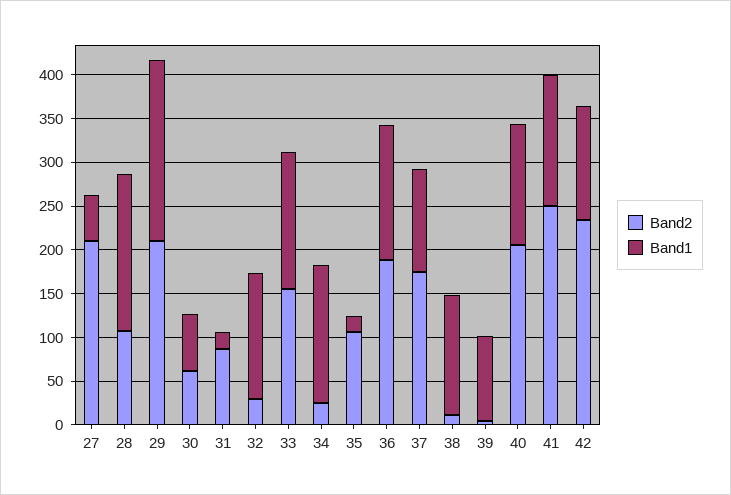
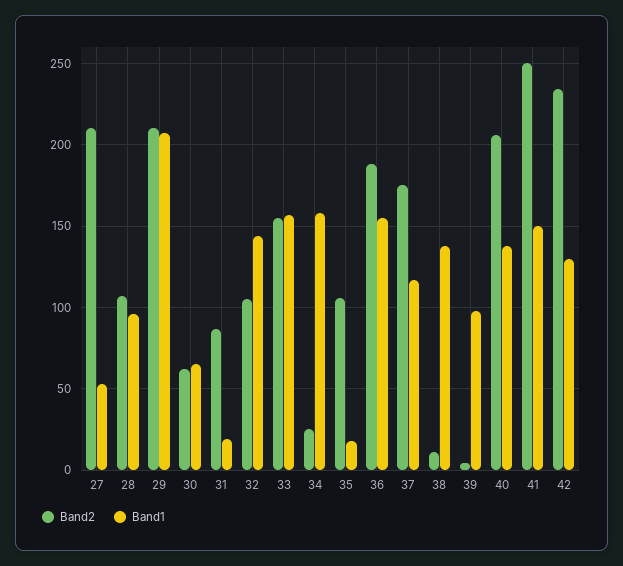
Band1, 28: 180 -> 95
Band2, 32: 30 -> 105

